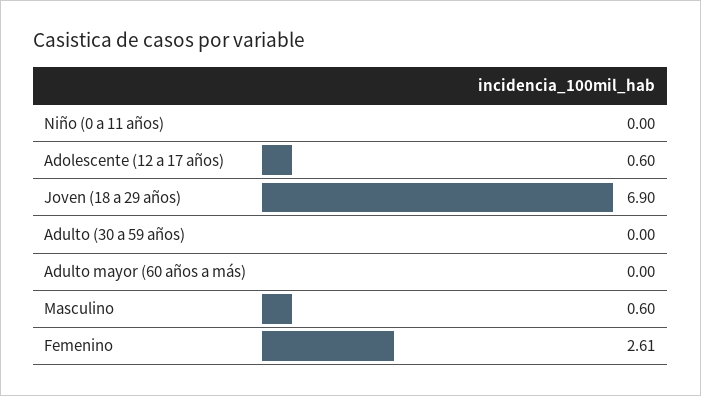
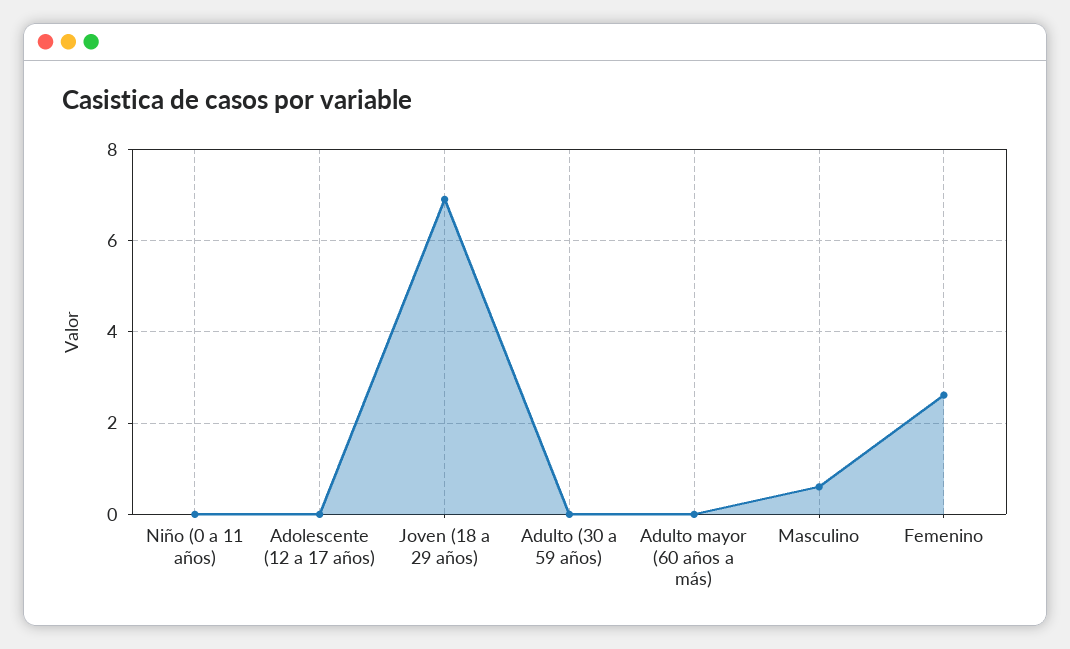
Adolescente (12 a 17 años): 0.6 -> 0

